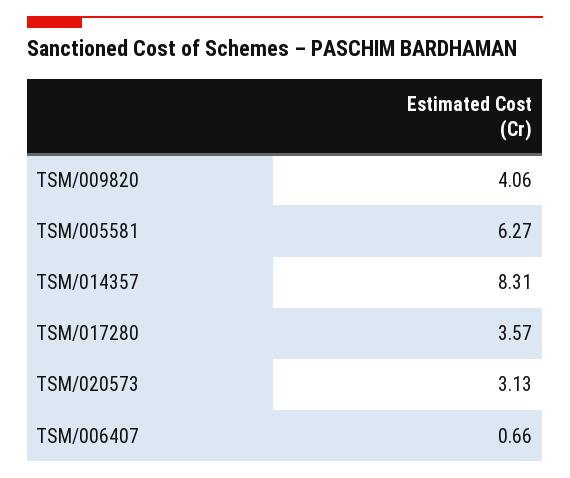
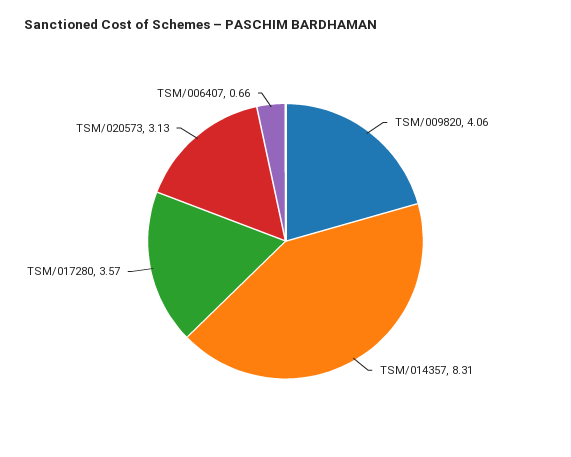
TSM/005581: 6.27 -> none

